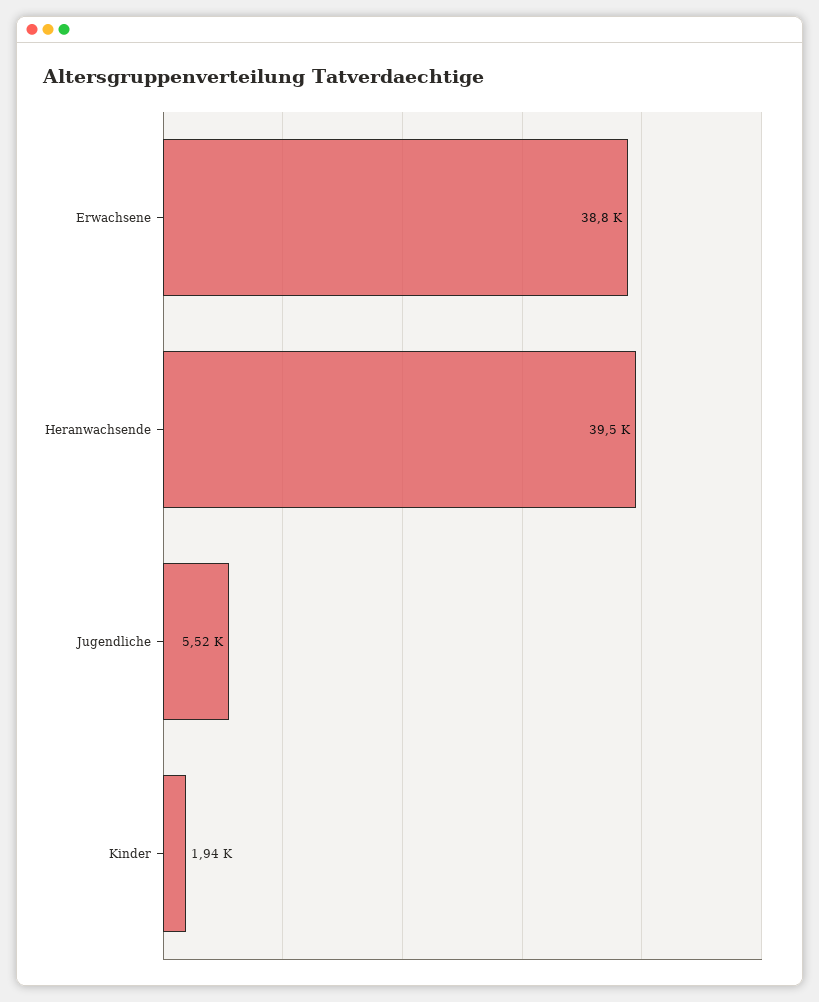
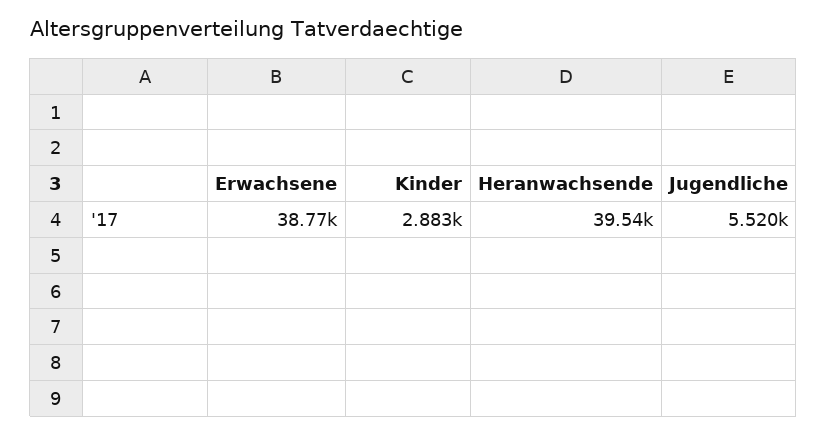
Kinder: 1940 -> 2883

